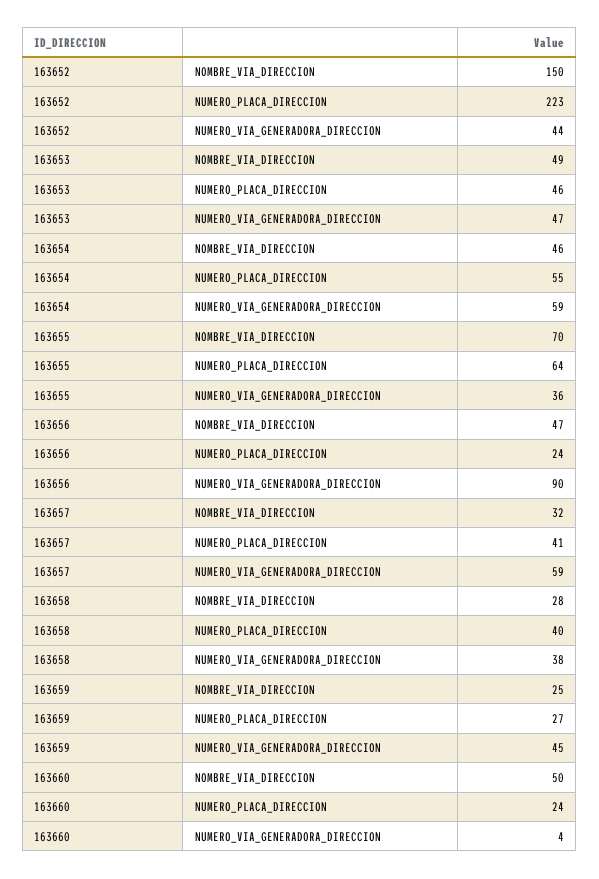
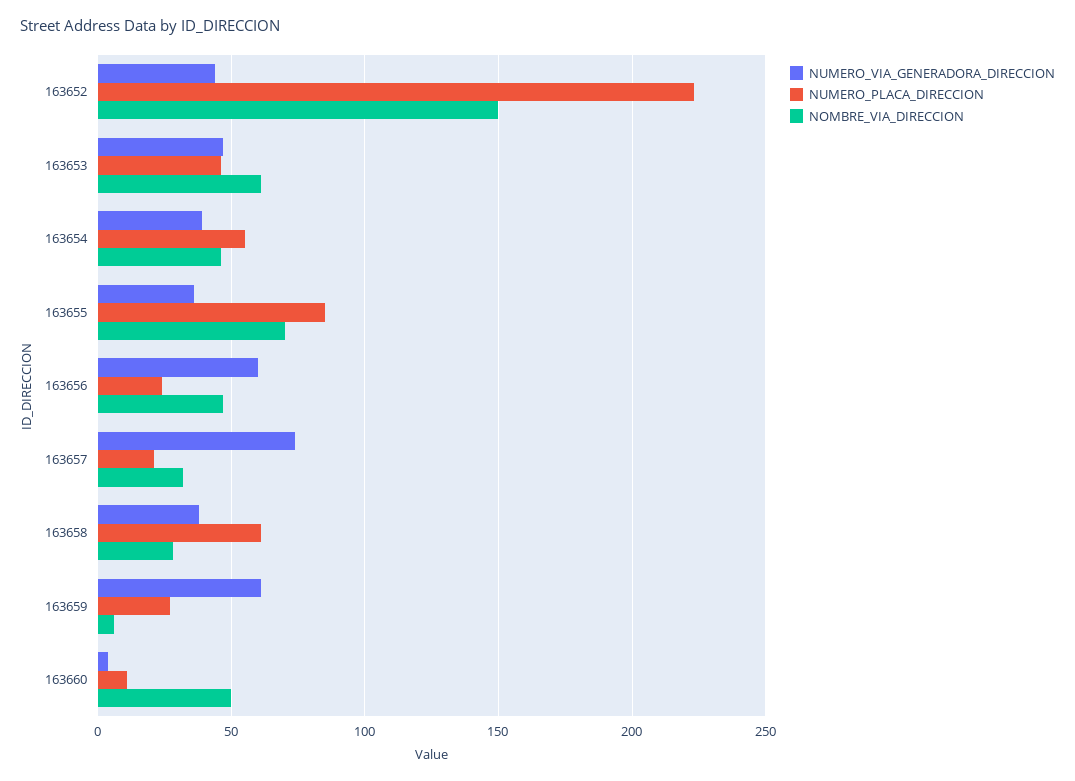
NOMBRE_VIA_DIRECCION, 163653: 49 -> 60
NUMERO_VIA_GENERADORA_DIRECCION, 163654: 59 -> 40
NUMERO_PLACA_DIRECCION, 163655: 64 -> 85
NUMERO_VIA_GENERADORA_DIRECCION, 163656: 90 -> 60
NUMERO_PLACA_DIRECCION, 163657: 41 -> 20
NUMERO_VIA_GENERADORA_DIRECCION, 163657: 59 -> 75
NUMERO_PLACA_DIRECCION, 163658: 40 -> 60
NOMBRE_VIA_DIRECCION, 163659: 25 -> 5
NUMERO_VIA_GENERADORA_DIRECCION, 163659: 45 -> 60
NUMERO_PLACA_DIRECCION, 163660: 24 -> 10

